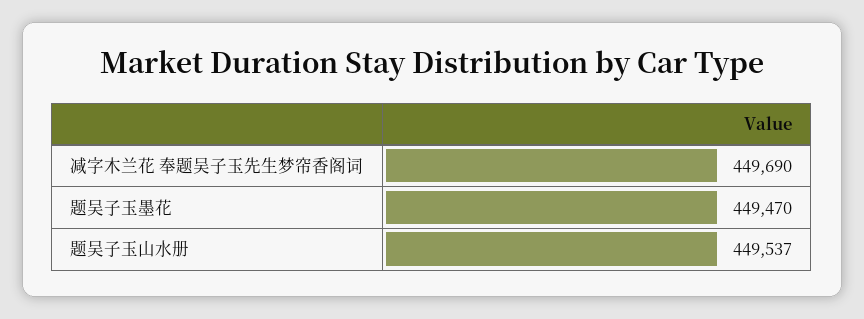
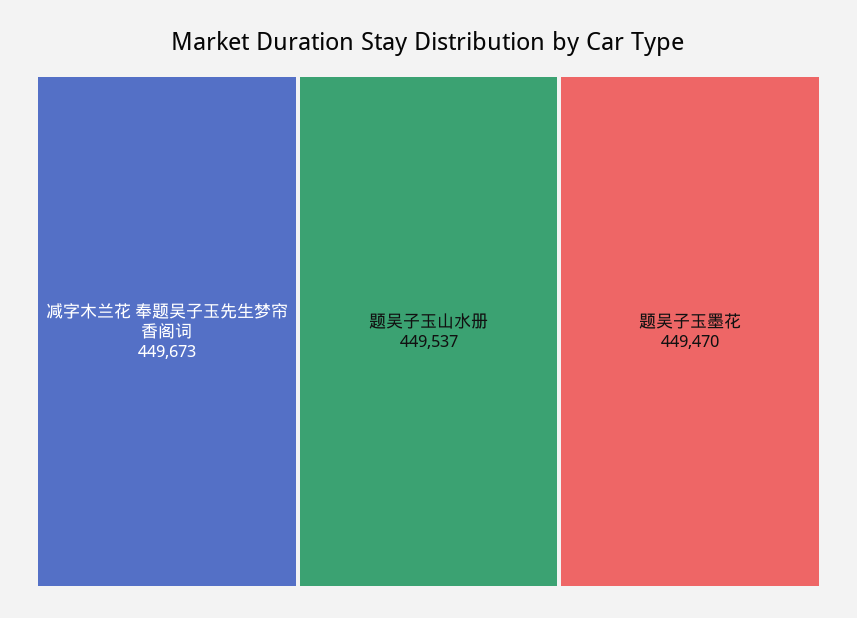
减字木兰花 奉题吴子玉先生梦帘香阁词: 449690 -> 449673

